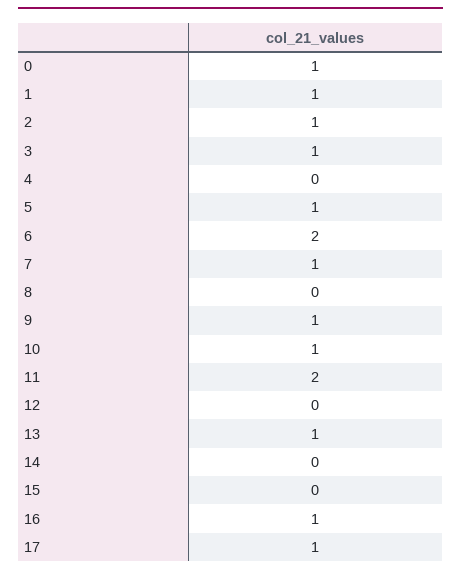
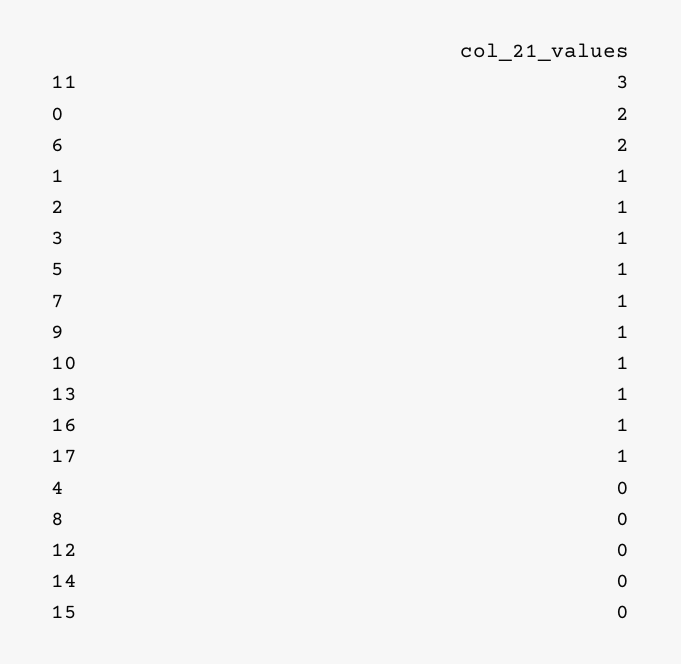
0: 1 -> 2
11: 2 -> 3

